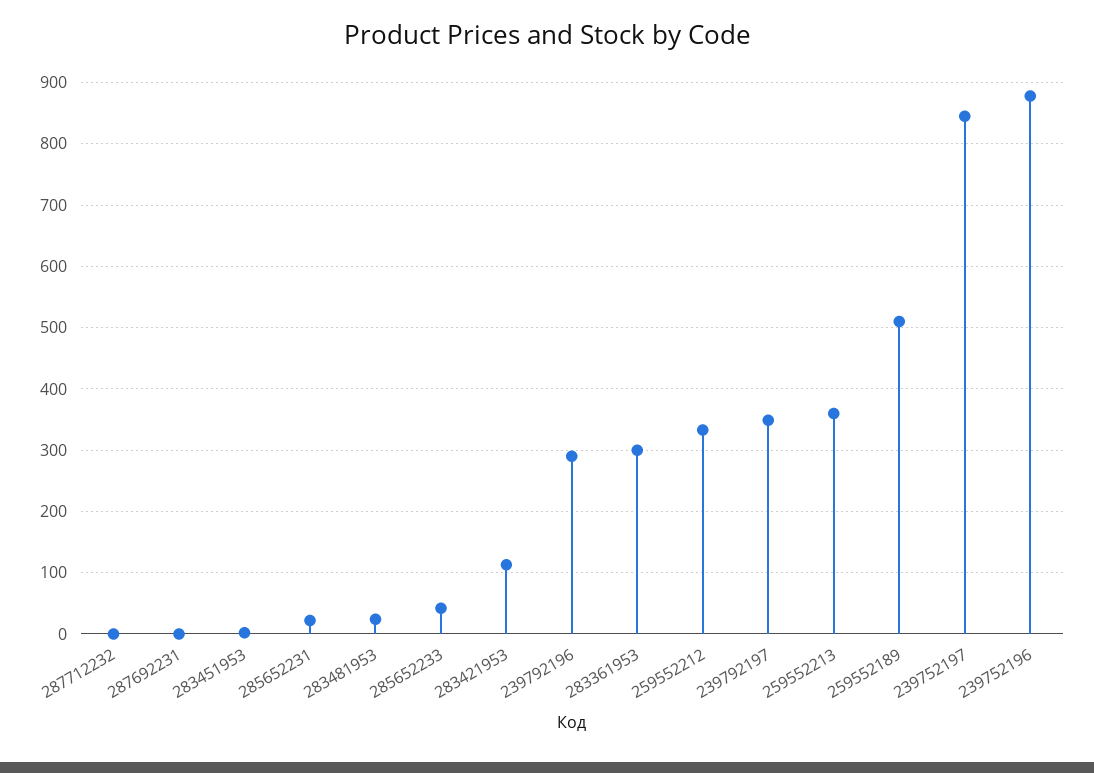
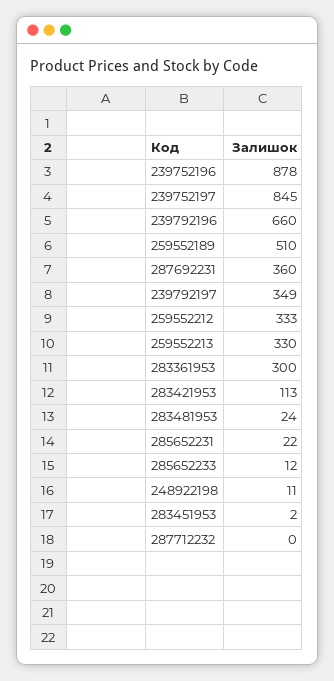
287692231: 0 -> 360
285652233: 40 -> 12
239792196: 290 -> 660
259552213: 360 -> 330
248922198: none -> 11

